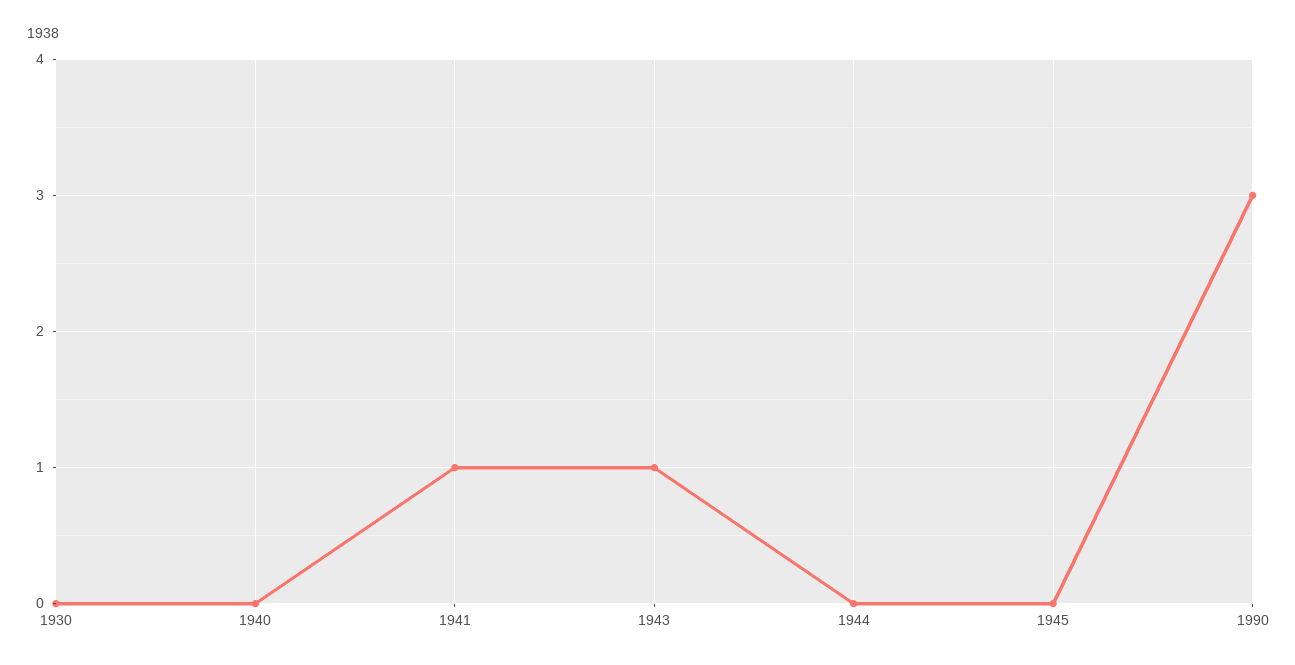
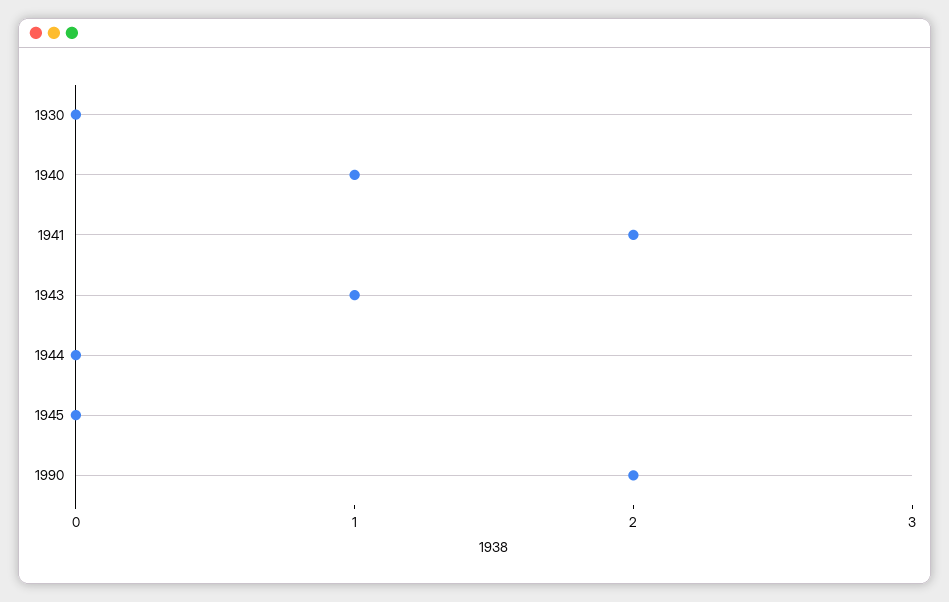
1940: 0 -> 1
1941: 1 -> 2
1990: 3 -> 2

